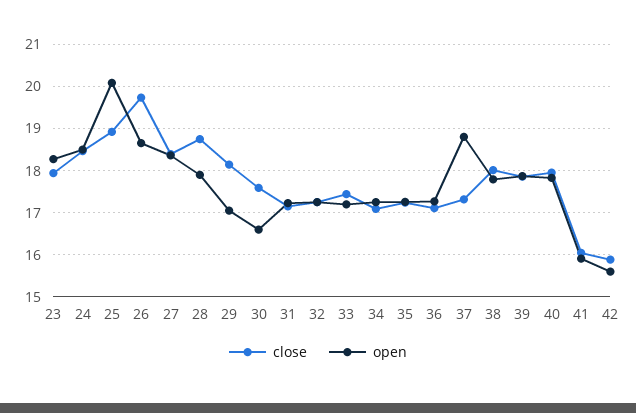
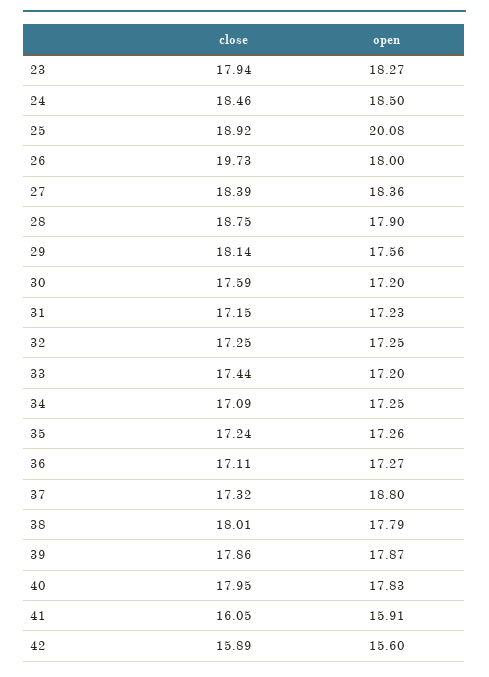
open, 26: 18.6 -> 18
open, 29: 17 -> 17.56
open, 30: 16.6 -> 17.2

